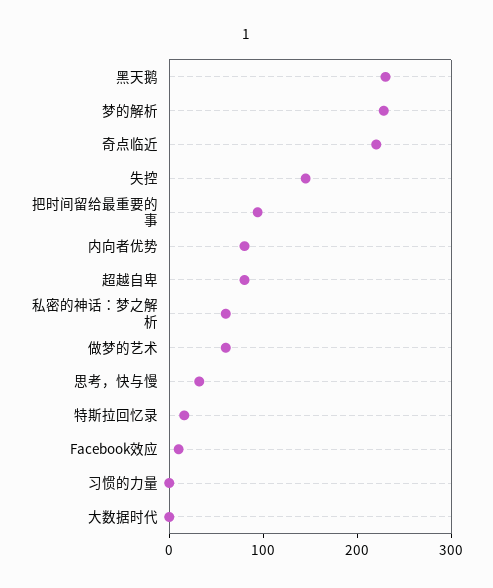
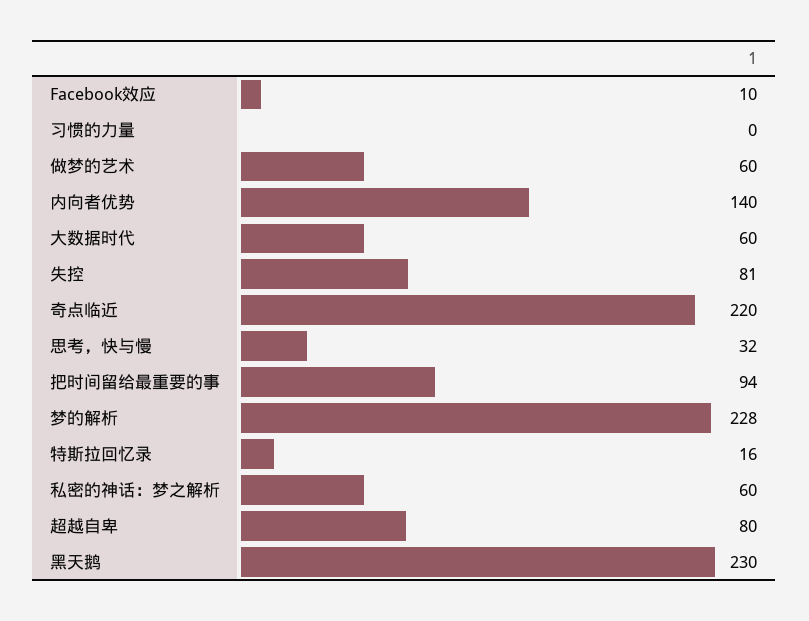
失控: 140 -> 81
内向者优势: 80 -> 140
大数据时代: 0 -> 60

